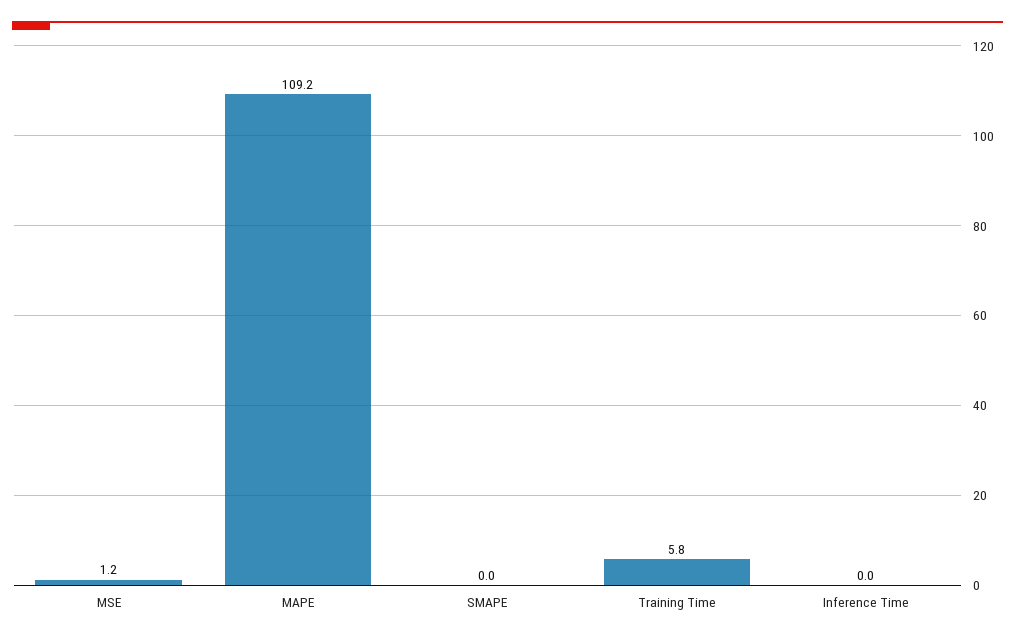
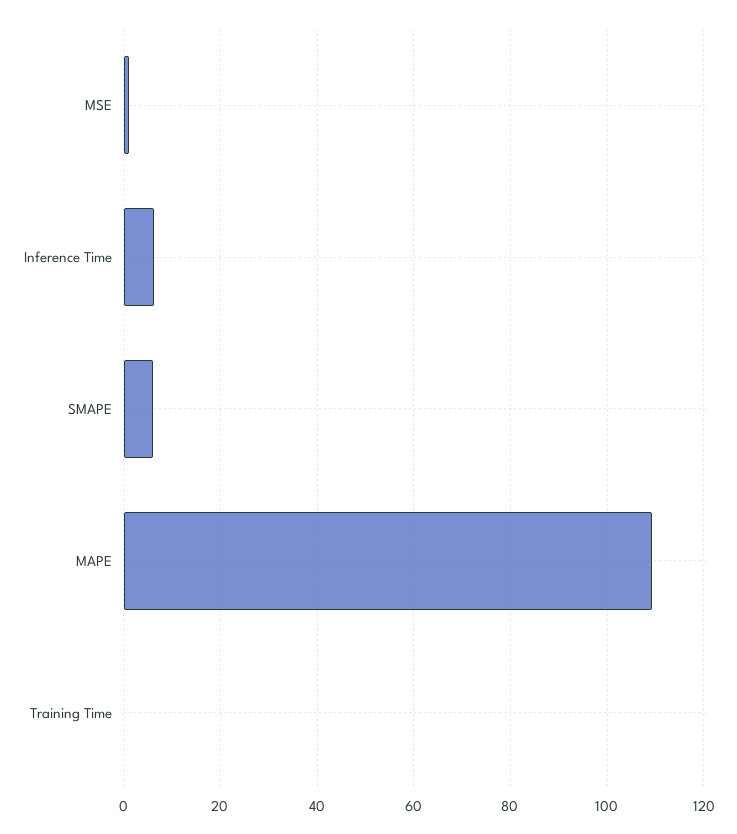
SMAPE: 0 -> 6
Training Time: 5.8 -> 0
Inference Time: 0 -> 6

